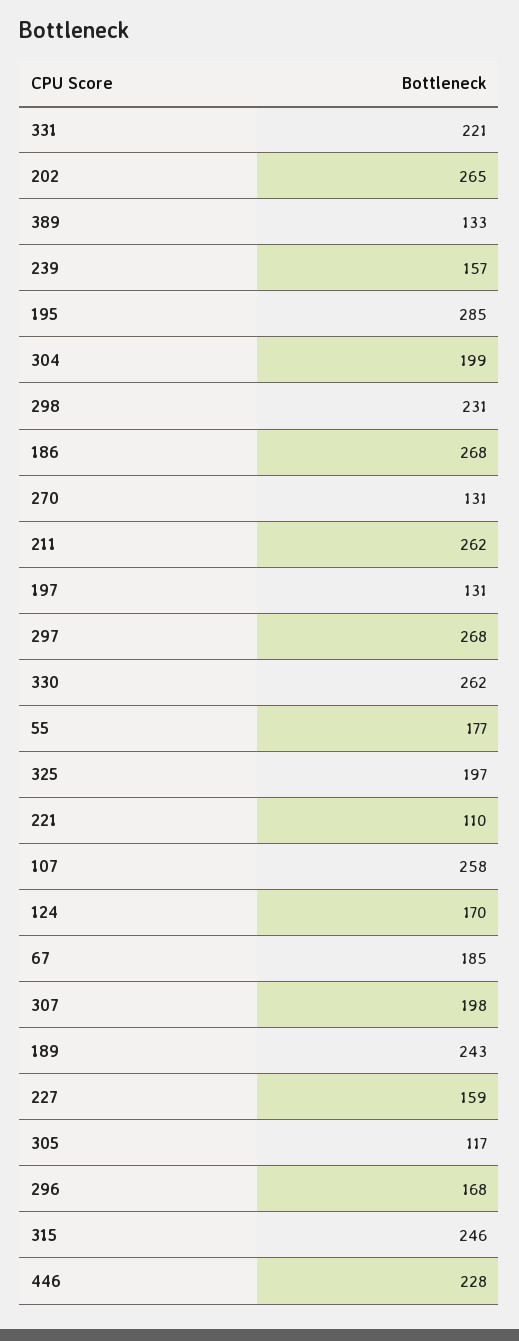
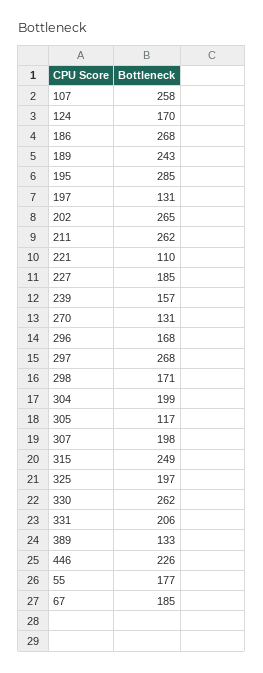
331: 221 -> 206
298: 231 -> 171
227: 159 -> 185
315: 246 -> 249
446: 228 -> 226

